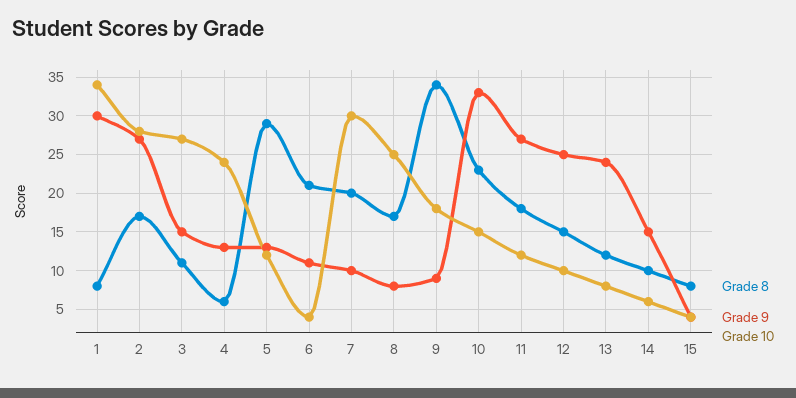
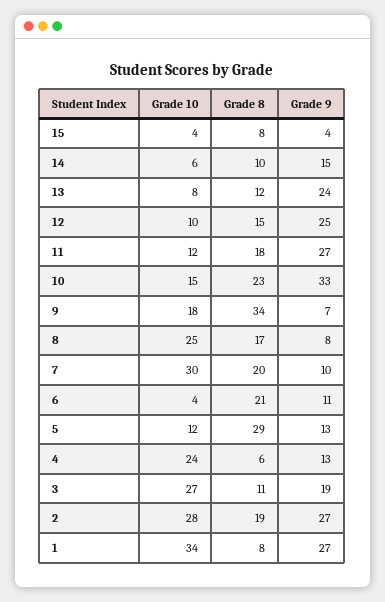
Grade 9, 1: 30 -> 27
Grade 8, 2: 17 -> 19
Grade 9, 3: 15 -> 19
Grade 9, 9: 9 -> 7

